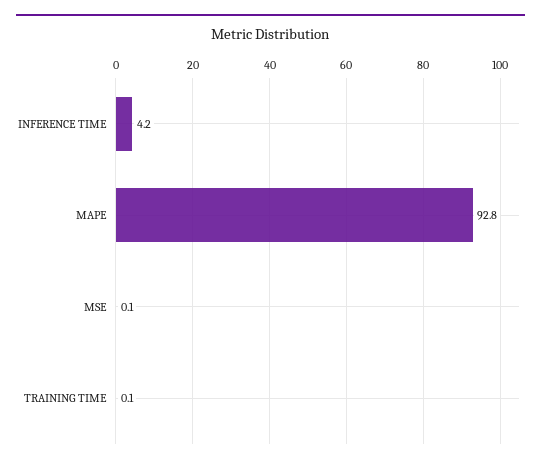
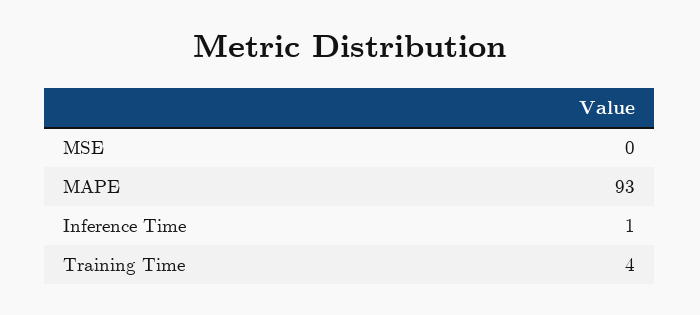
INFERENCE TIME: 4.2 -> 1
TRAINING TIME: 0.1 -> 4

